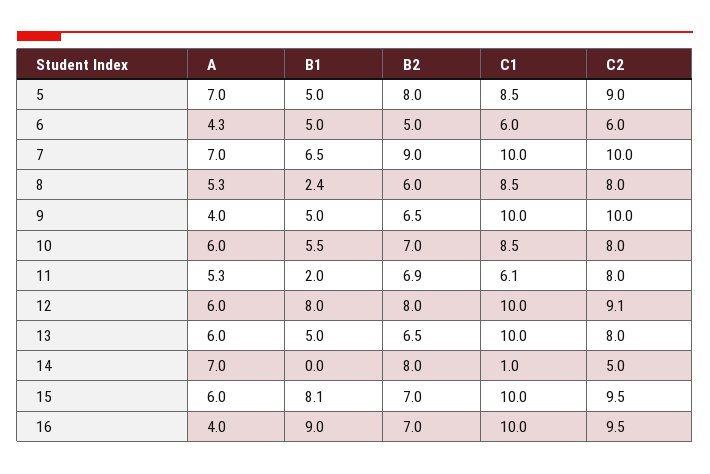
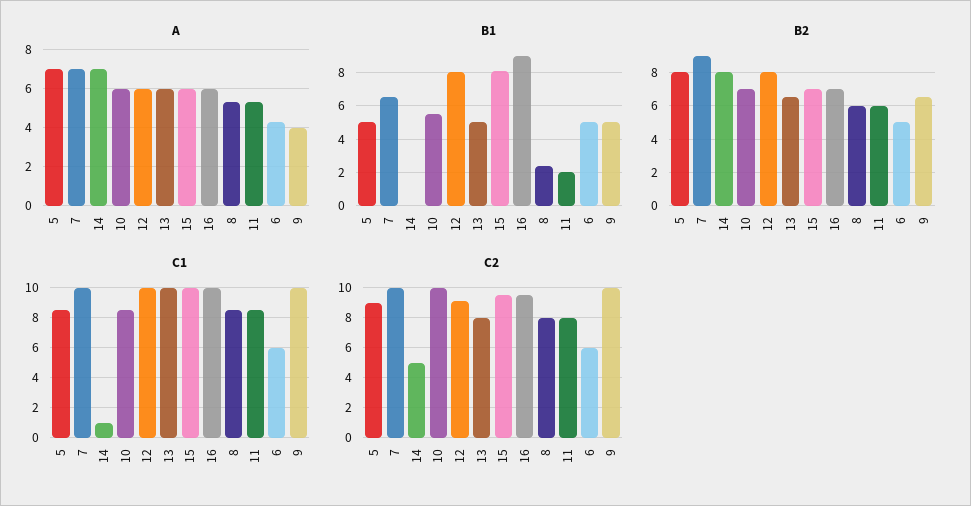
C2, 10: 8 -> 10
B2, 11: 6.9 -> 6
C1, 11: 6.1 -> 8.5
A, 16: 4 -> 6

